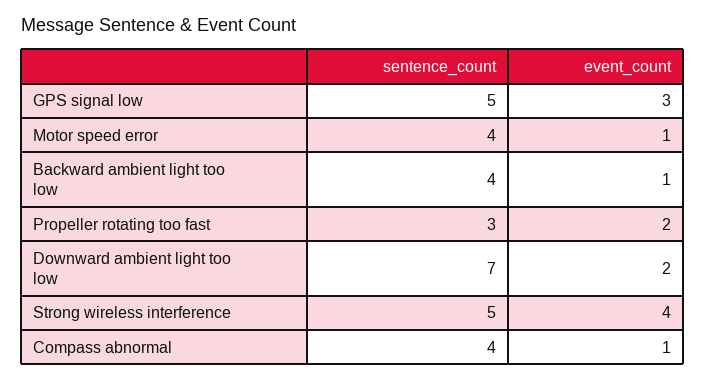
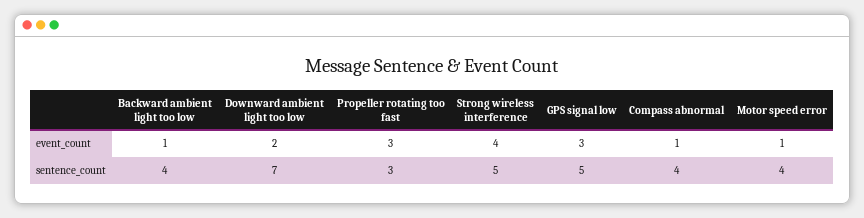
event_count, Propeller rotating too fast: 2 -> 3

